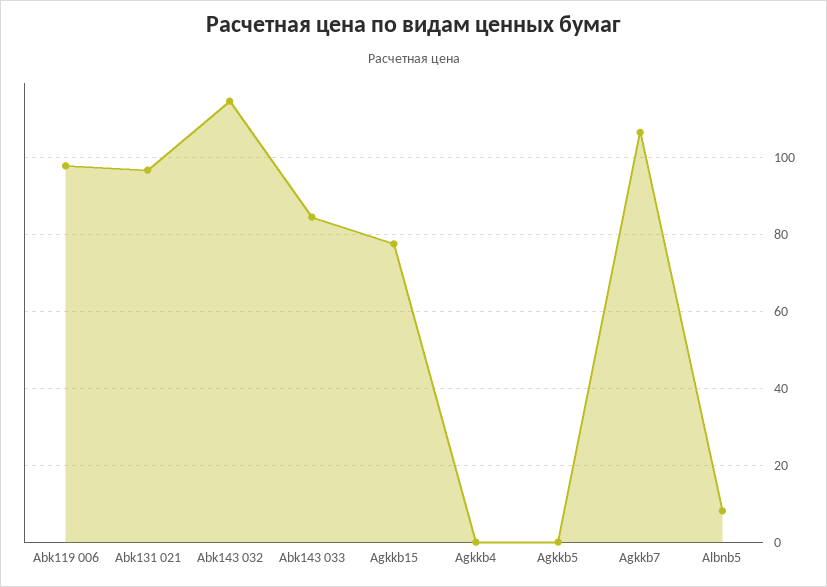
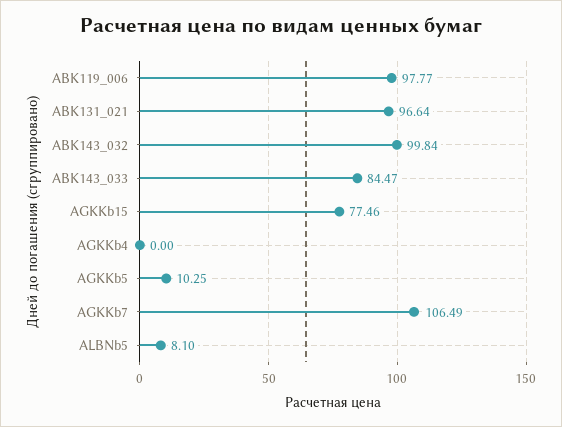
Abk143 032: 114 -> 99.84
Agkkb5: 0 -> 10.25

